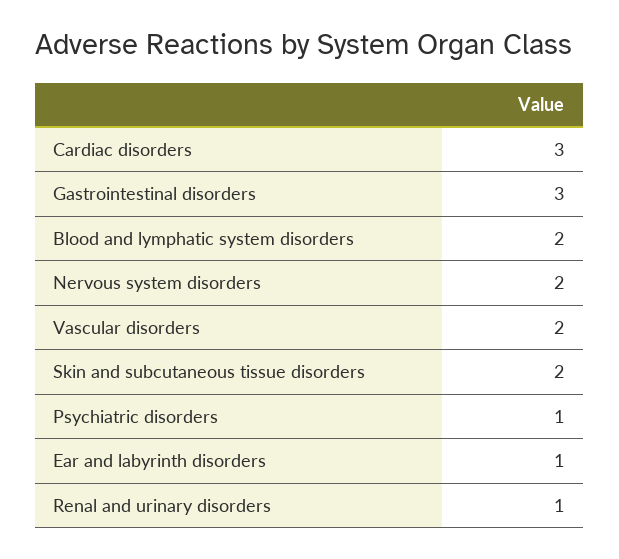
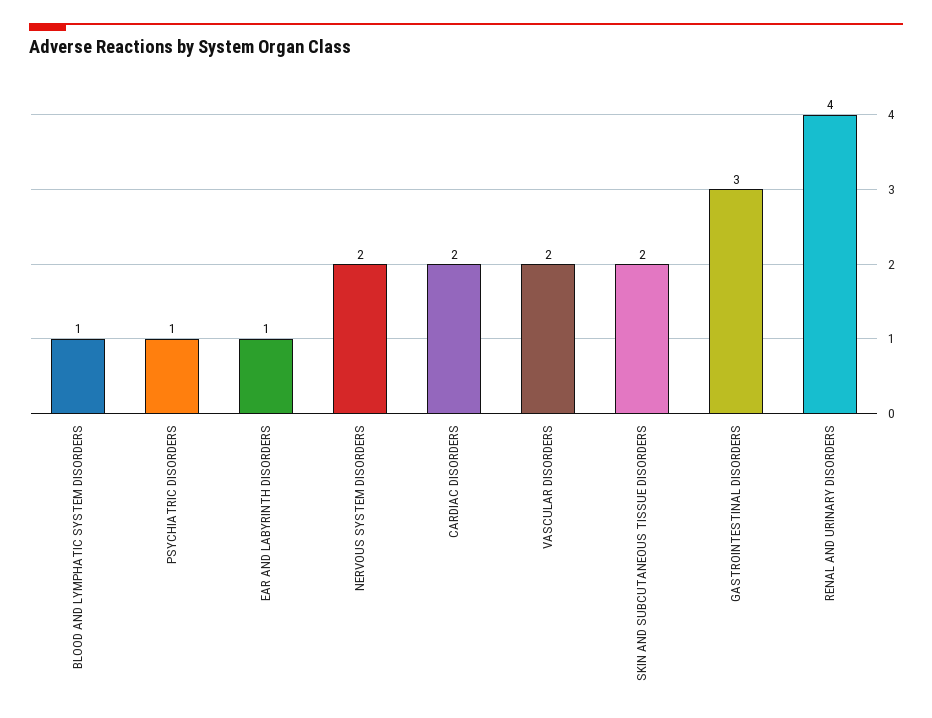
Cardiac disorders: 3 -> 2
Blood and lymphatic system disorders: 2 -> 1
Renal and urinary disorders: 1 -> 4

